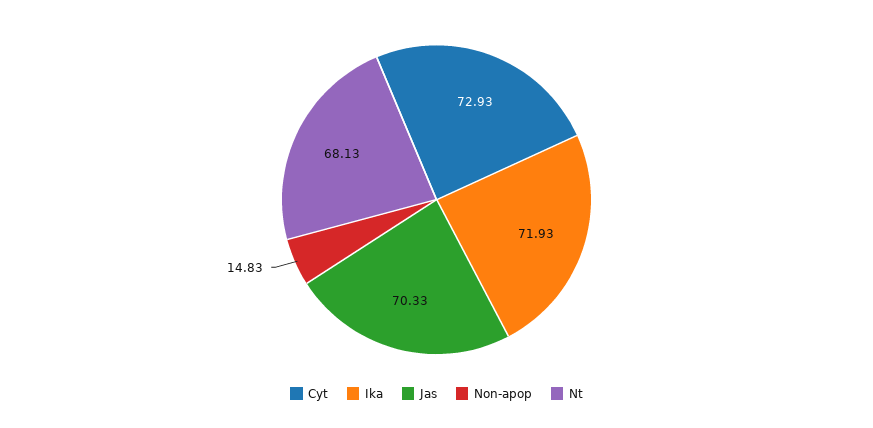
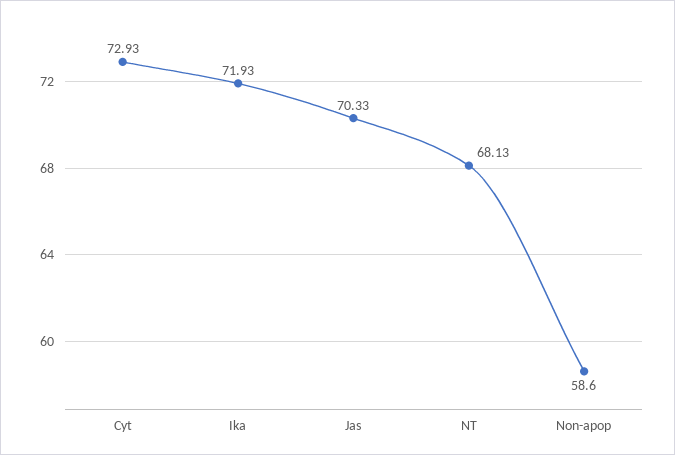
Non-apop: 14.83 -> 58.6

